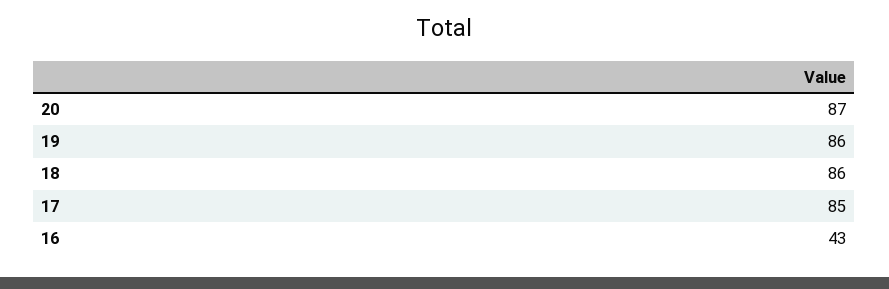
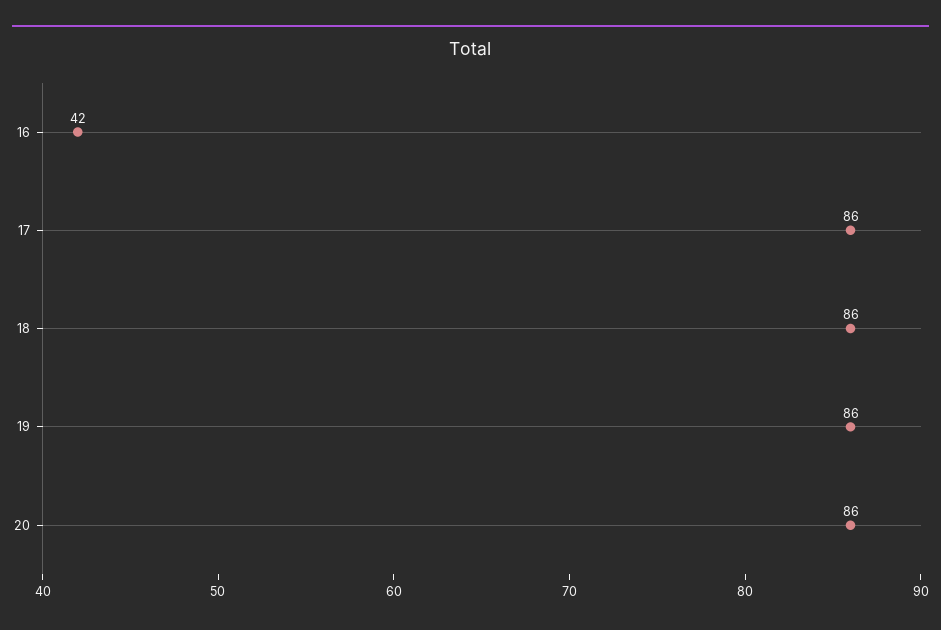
20: 87 -> 86
17: 85 -> 86
16: 43 -> 42

